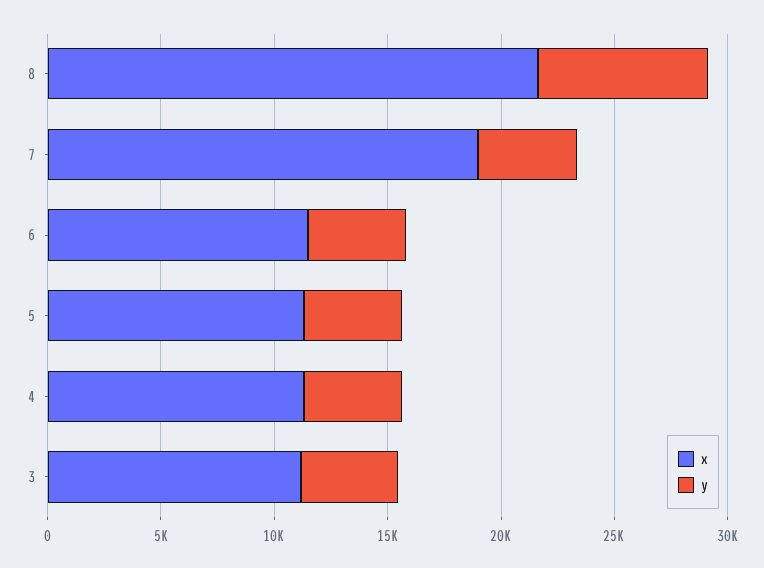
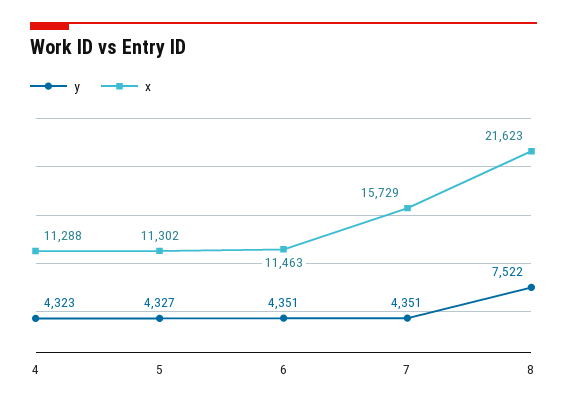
x, 7: 19000 -> 15729
x, 3: 11000 -> none
y, 3: 4000 -> none

